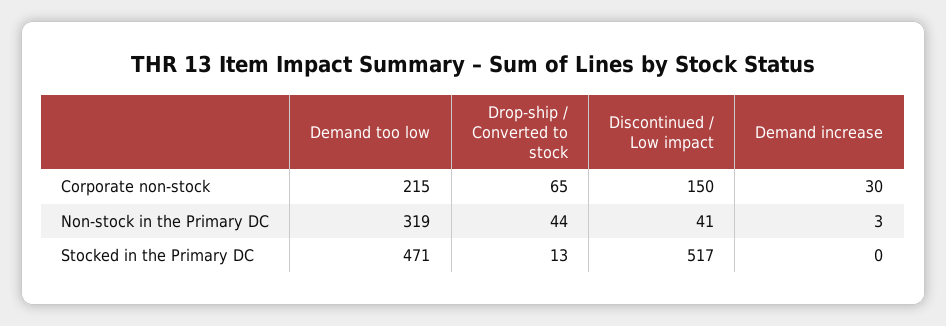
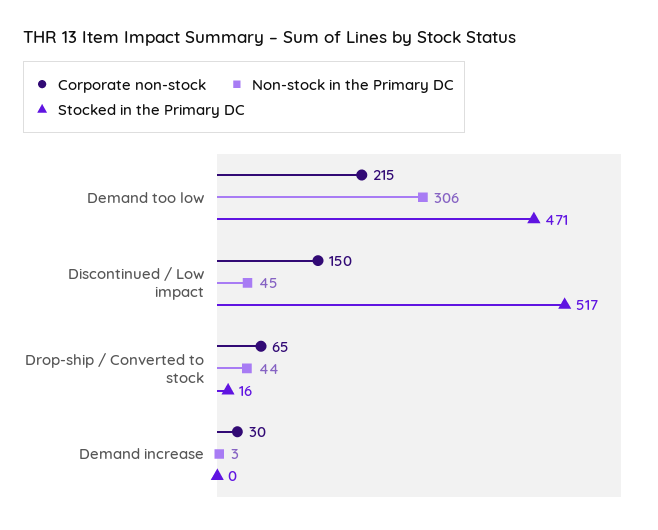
Non-stock in the Primary DC, Demand too low: 319 -> 306
Non-stock in the Primary DC, Discontinued / Low impact: 41 -> 45
Stocked in the Primary DC, Drop-ship / Converted to stock: 13 -> 16

